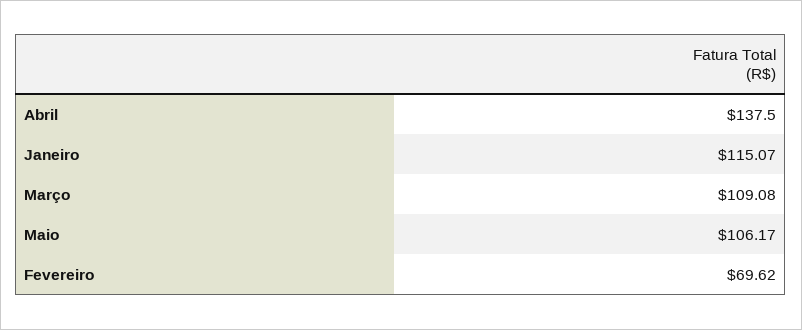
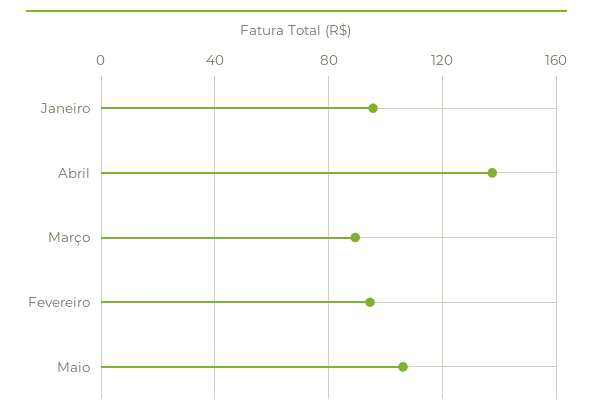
Janeiro: 115.07 -> 95
Março: 109.08 -> 90
Fevereiro: 69.62 -> 95

